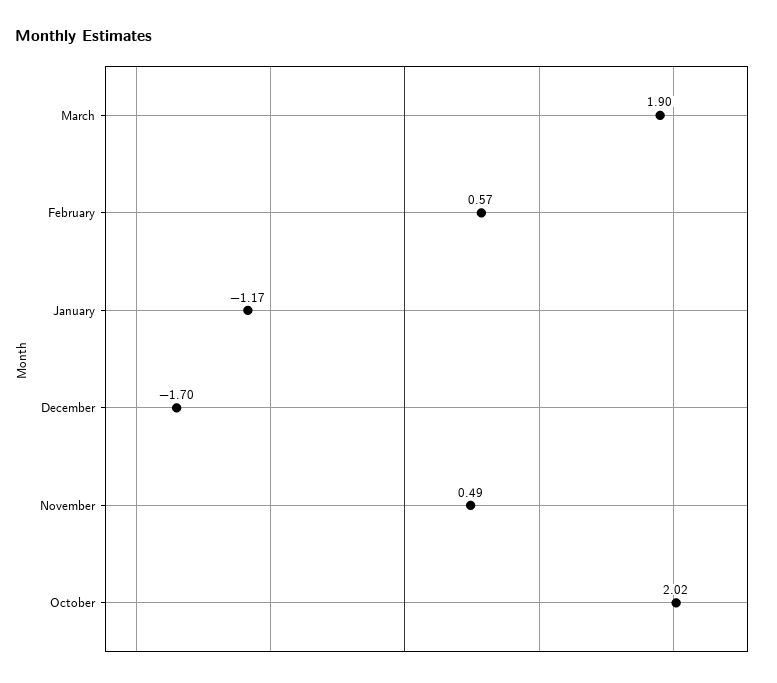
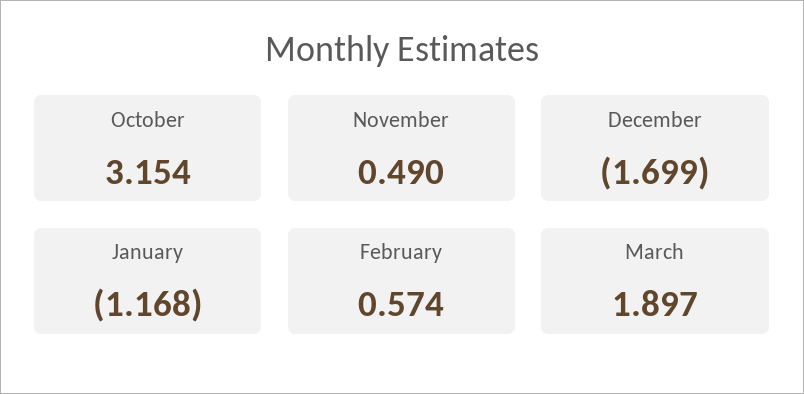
October: 2.02 -> 3.154

